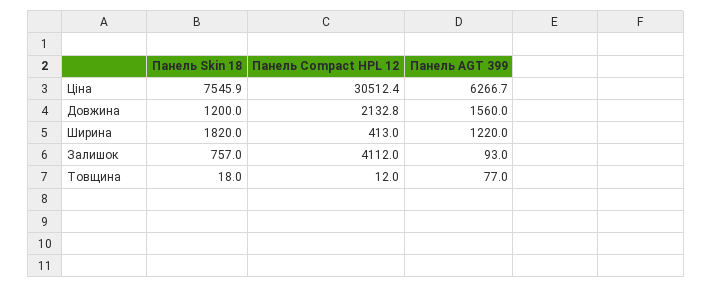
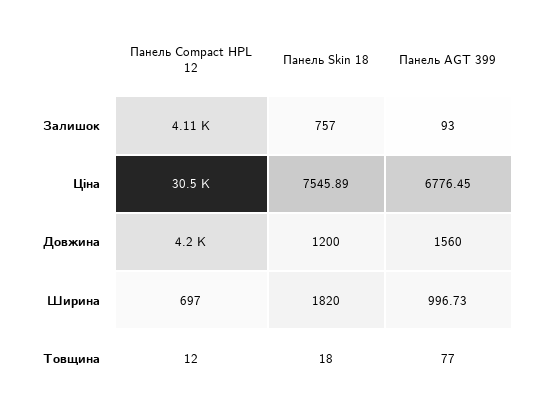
Панель AGT 399, Ціна: 6266.7 -> 6776.45
Панель Compact HPL 12, Довжина: 2132.8 -> 4200
Панель Compact HPL 12, Ширина: 413 -> 697
Панель AGT 399, Ширина: 1220 -> 996.73

